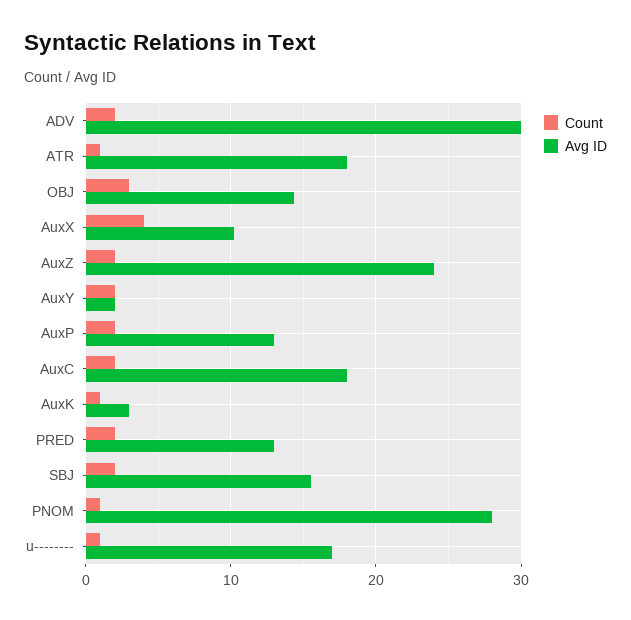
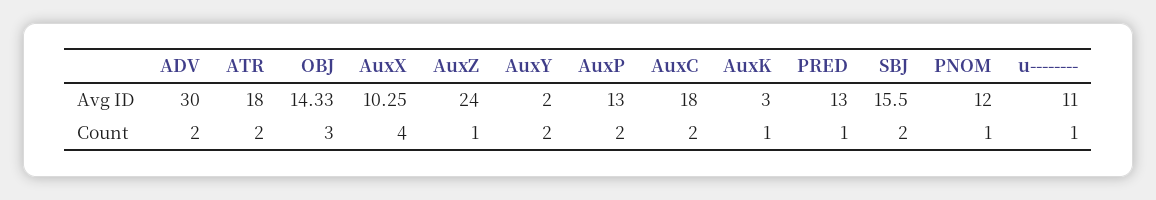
Count, ATR: 1 -> 2
Count, AuxZ: 2 -> 1
Count, PRED: 2 -> 1
Avg ID, PNOM: 28 -> 12
Avg ID, u--------: 17 -> 11

